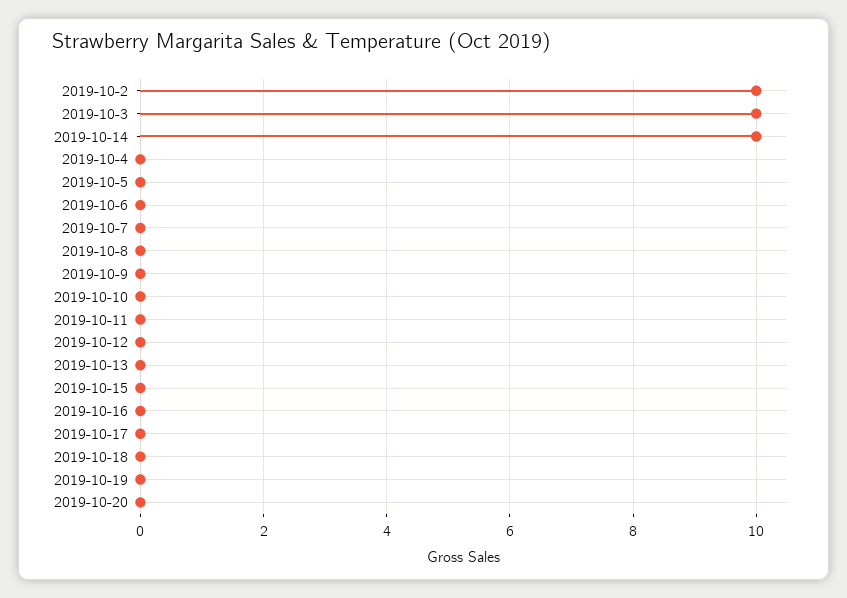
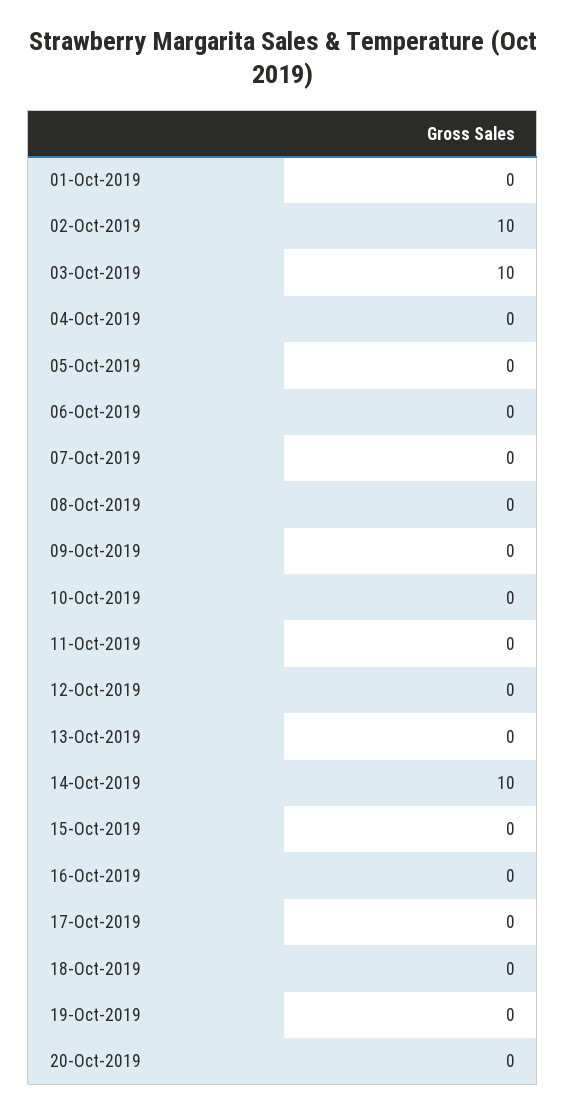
01-Oct-2019: none -> 0

